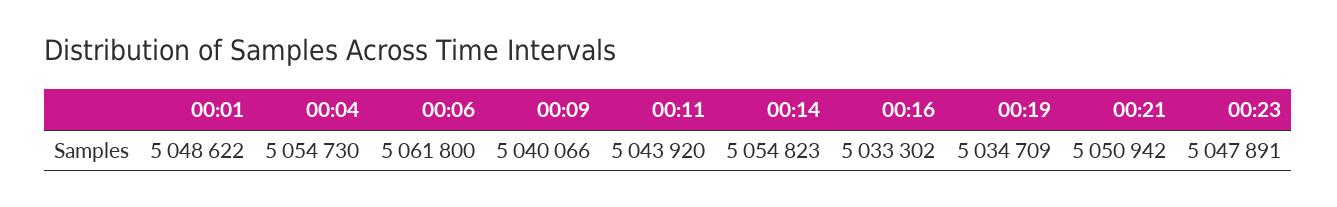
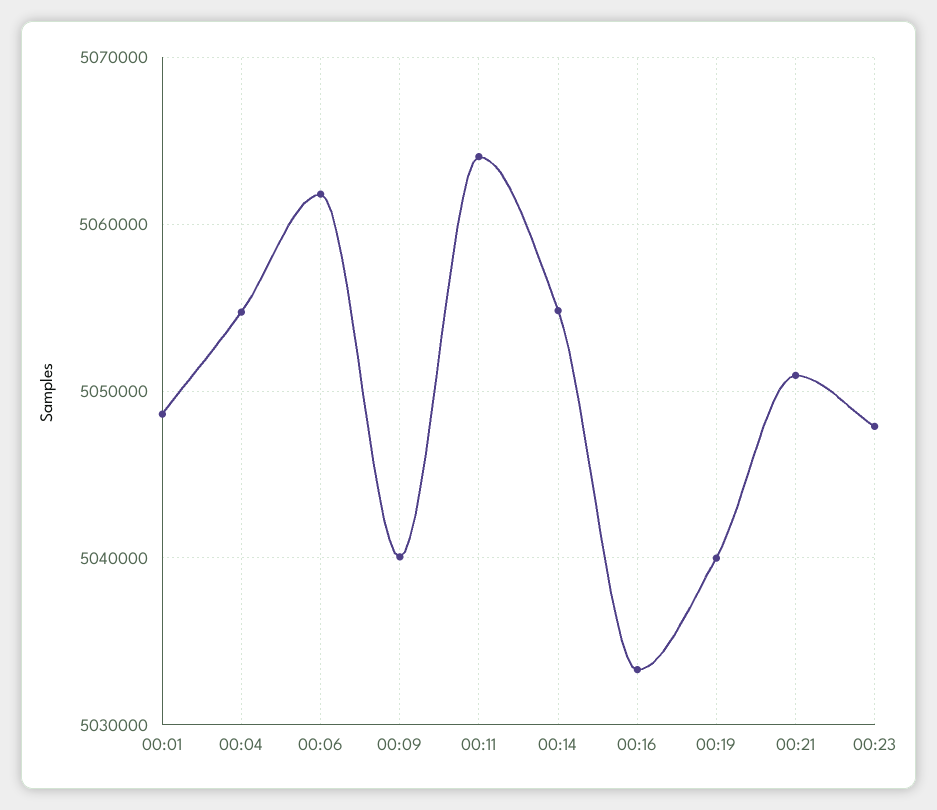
00:11: 5043920 -> 5064000
00:19: 5034709 -> 5040000

